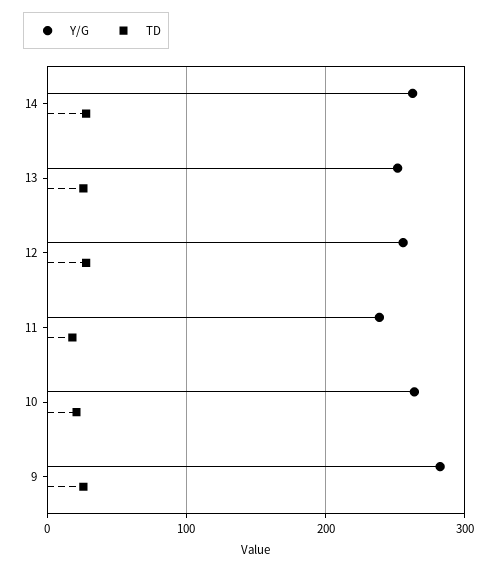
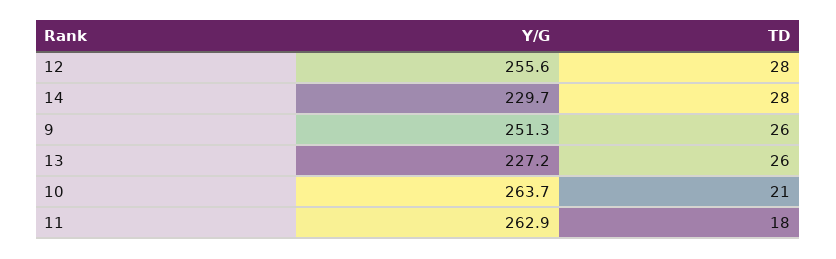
Y/G, 14: 260 -> 229.7
Y/G, 13: 250 -> 227.2
Y/G, 11: 240 -> 262.9
Y/G, 9: 280 -> 251.3

